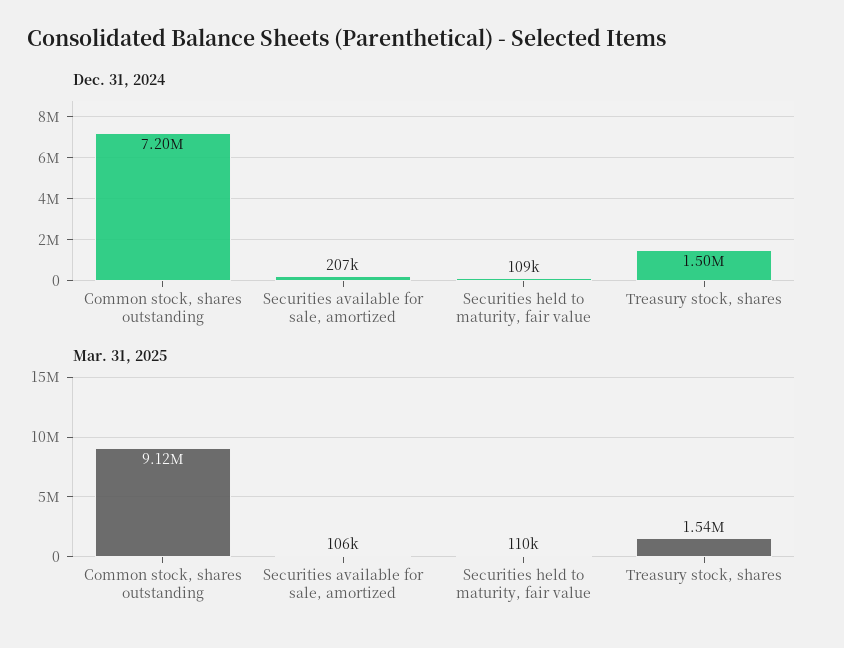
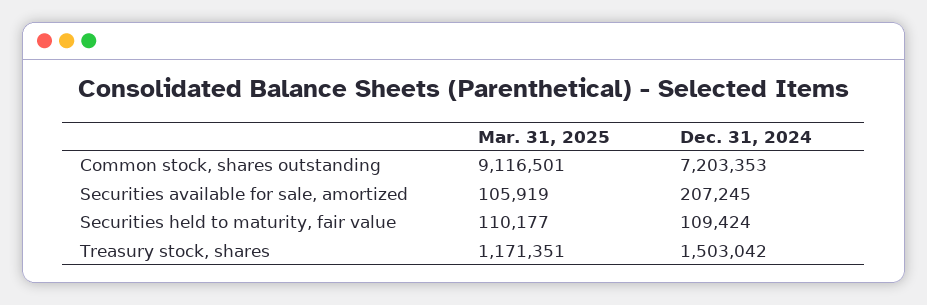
Mar. 31, 2025, Treasury stock, shares: 1540000 -> 1171351

